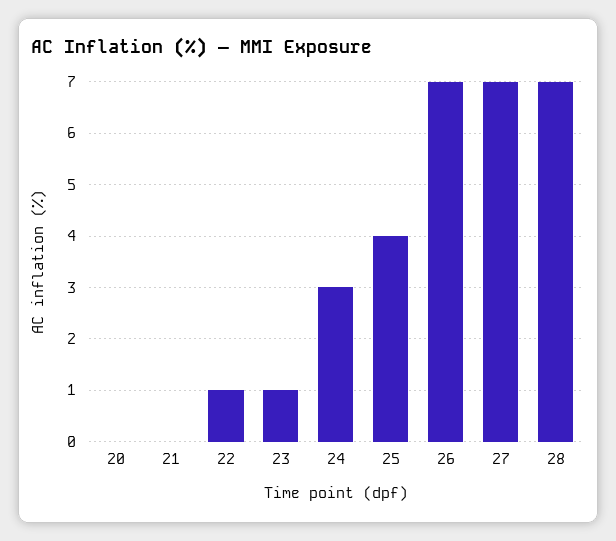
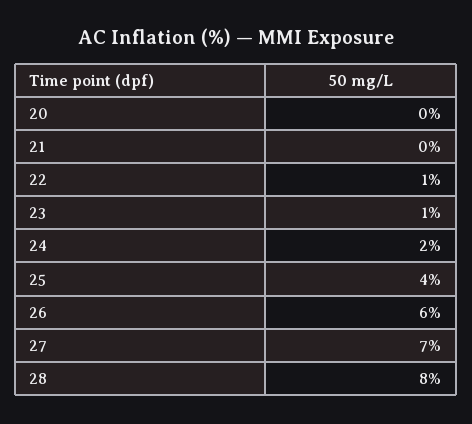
24: 3 -> 2
26: 7 -> 6
28: 7 -> 8

